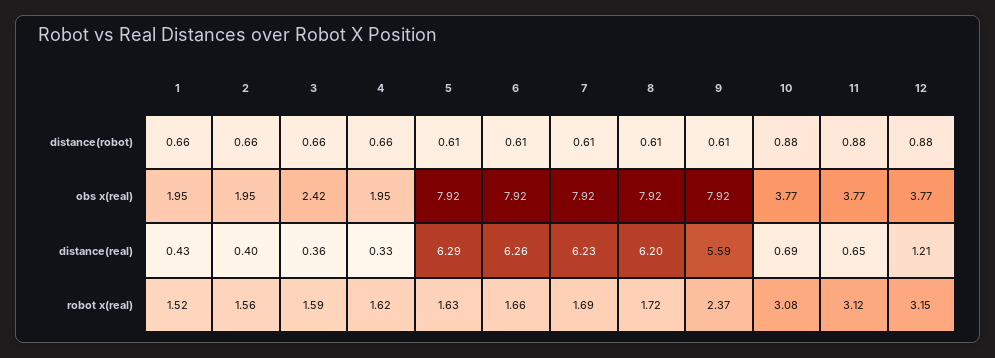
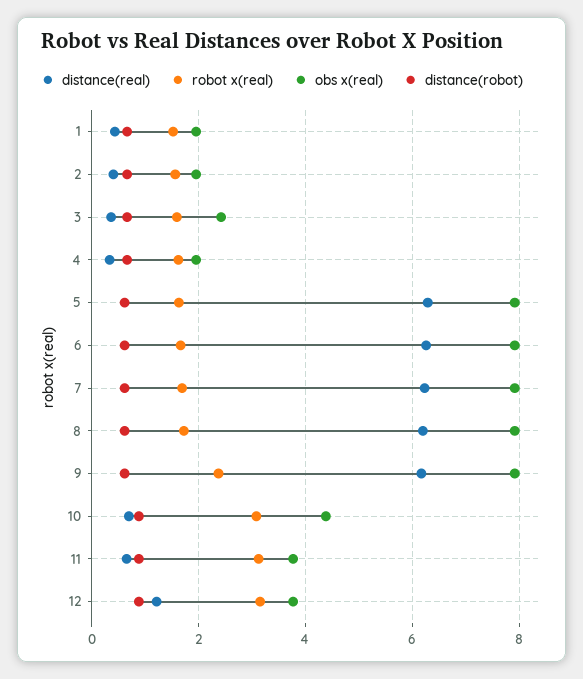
obs x(real), 10: 3.77 -> 4.4
distance(real), 9: 5.59 -> 6.2

